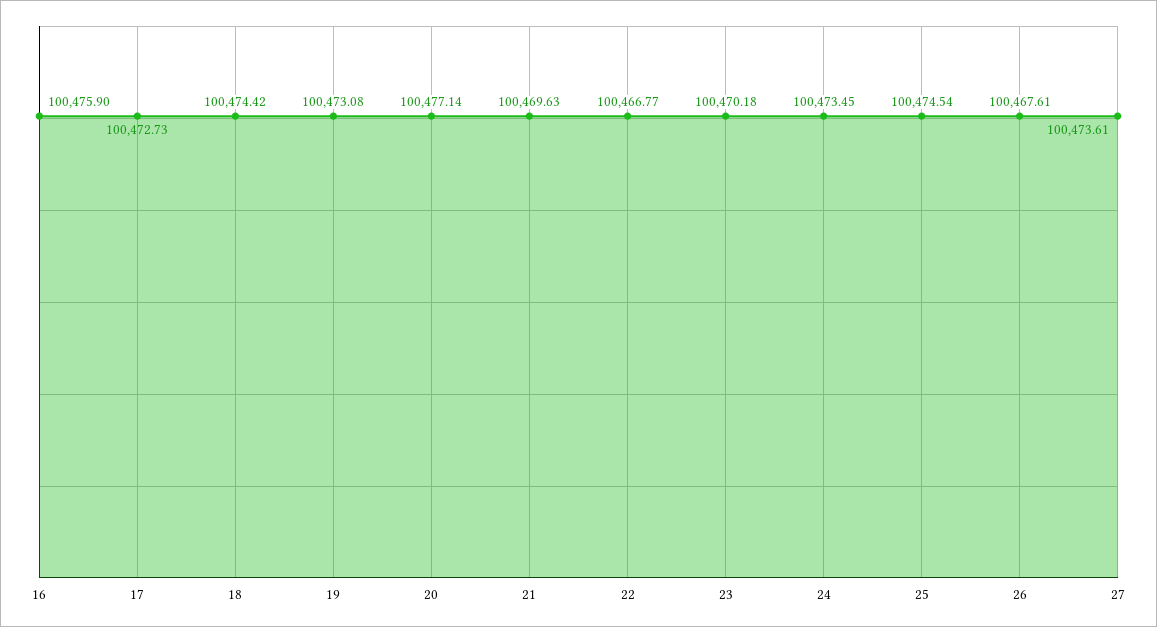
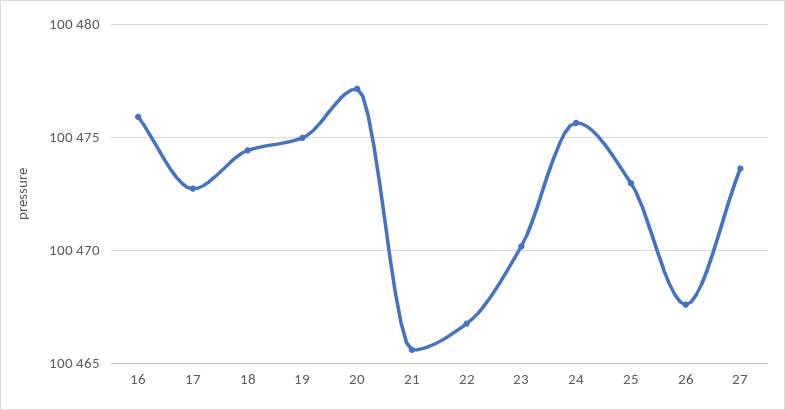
19: 100473.08 -> 100475
21: 100469.63 -> 100465.5
24: 100473.45 -> 100475.5
25: 100474.54 -> 100473

